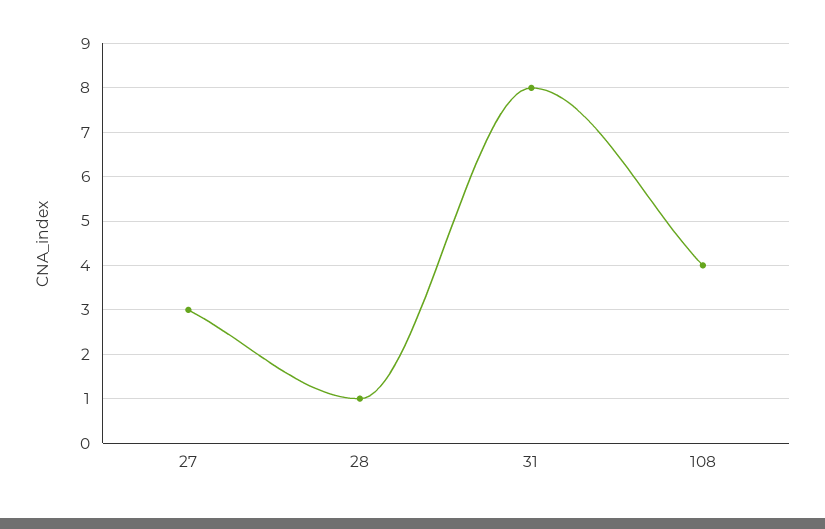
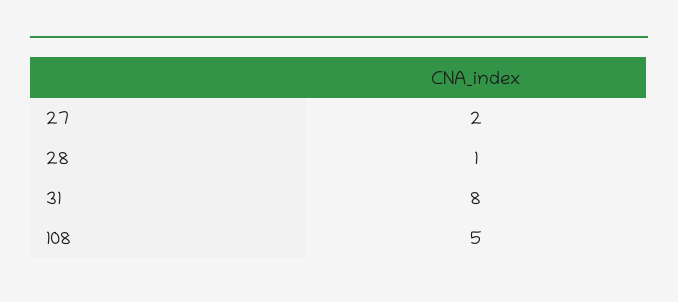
27: 3 -> 2
108: 4 -> 5

